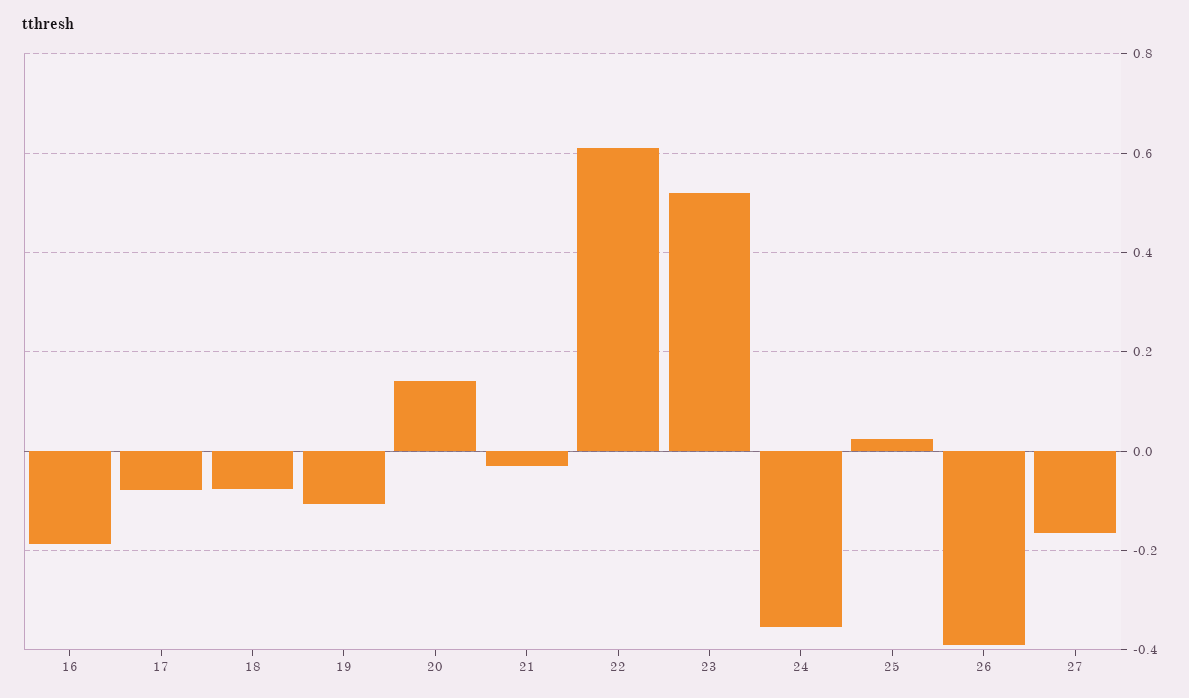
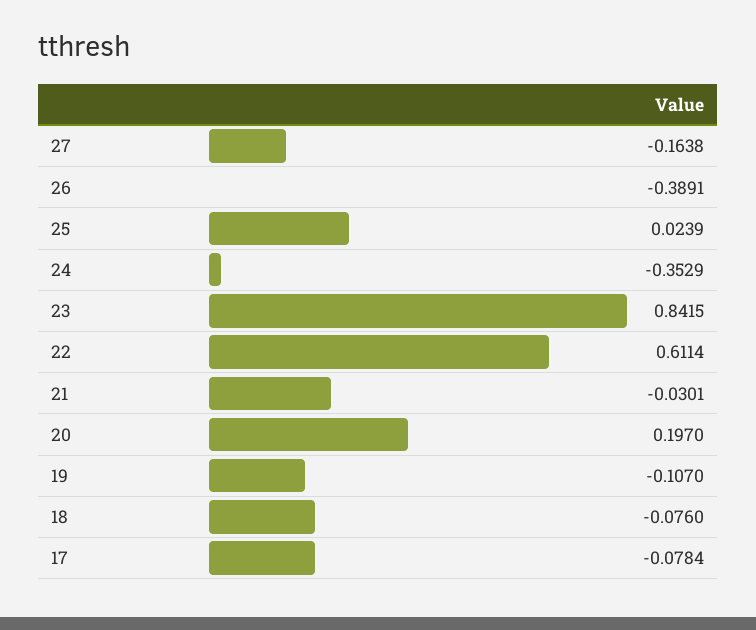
16: -0.18 -> none
20: 0.14 -> 0.197
23: 0.52 -> 0.8415

